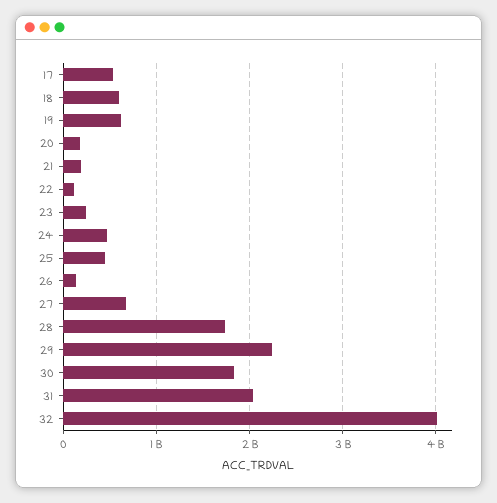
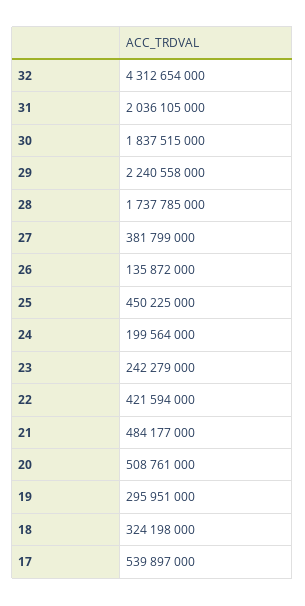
18: 600000000 -> 324198000
19: 600000000 -> 295951000
20: 200000000 -> 508761000
21: 200000000 -> 484177000
22: 100000000 -> 421594000
24: 500000000 -> 199564000
27: 700000000 -> 381799000
32: 4000000000 -> 4312654000

